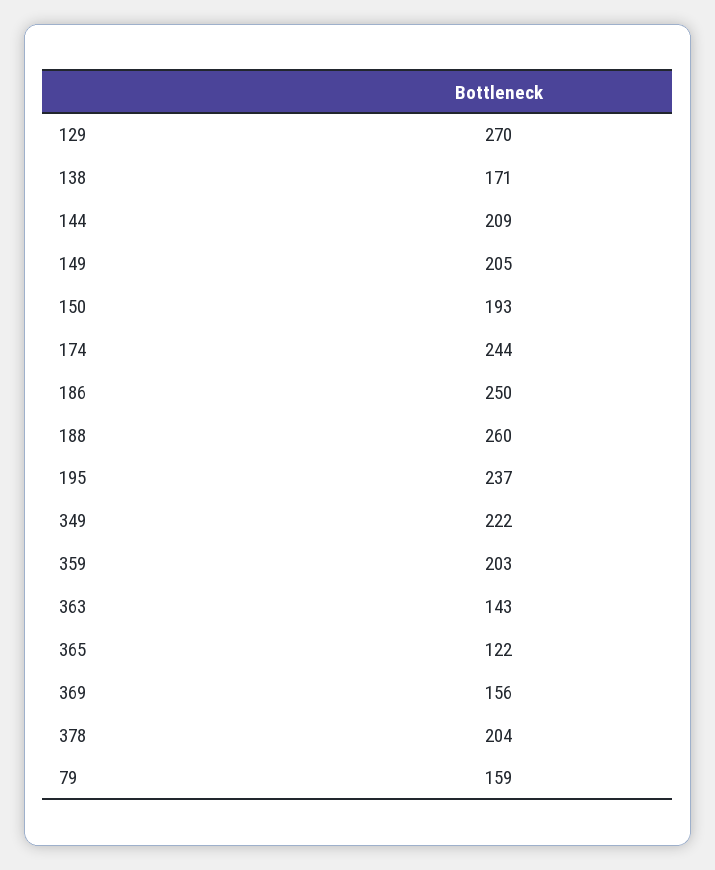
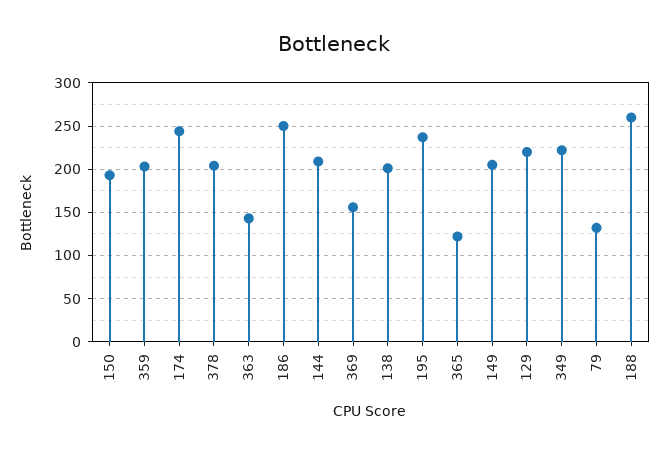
129: 270 -> 220
138: 171 -> 200
79: 159 -> 130

